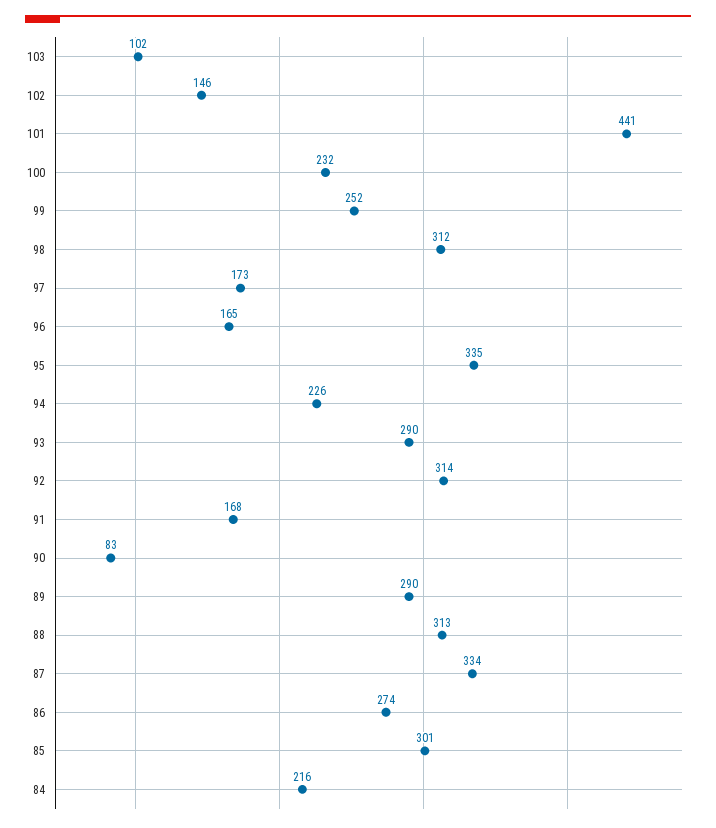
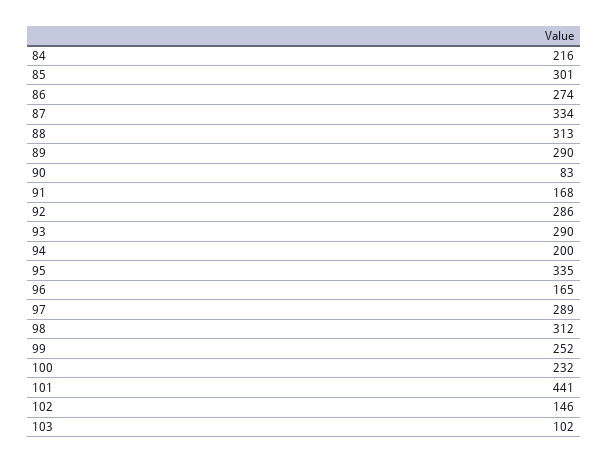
97: 173 -> 289
94: 226 -> 200
92: 314 -> 286

